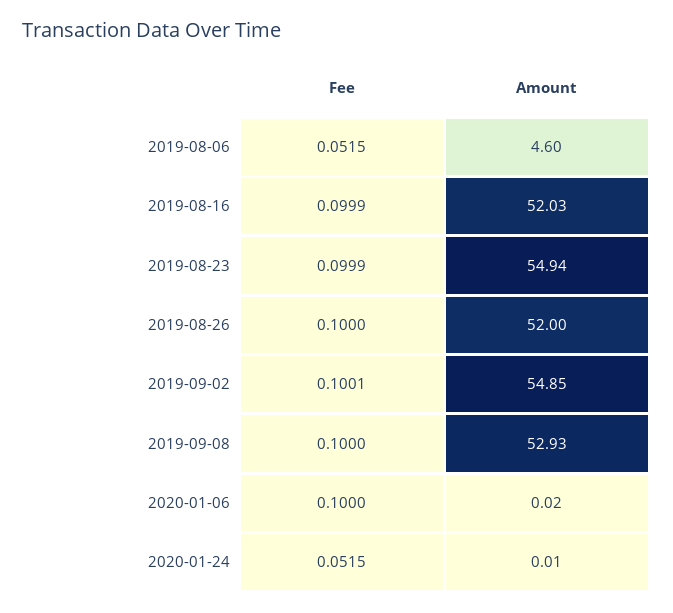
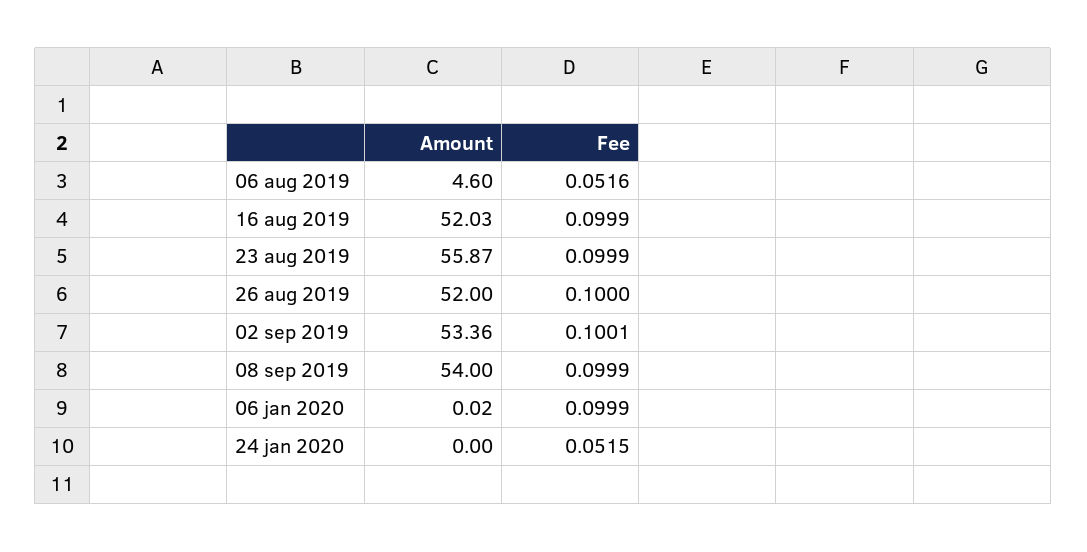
Fee, 2019-08-06: 0.0515 -> 0.0516
Amount, 2019-08-23: 54.94 -> 55.87
Amount, 2019-09-02: 54.85 -> 53.36
Fee, 2019-09-08: 0.1 -> 0.0999
Amount, 2019-09-08: 52.93 -> 54
Fee, 2020-01-06: 0.1 -> 0.0999
Amount, 2020-01-24: 0.01 -> 0

